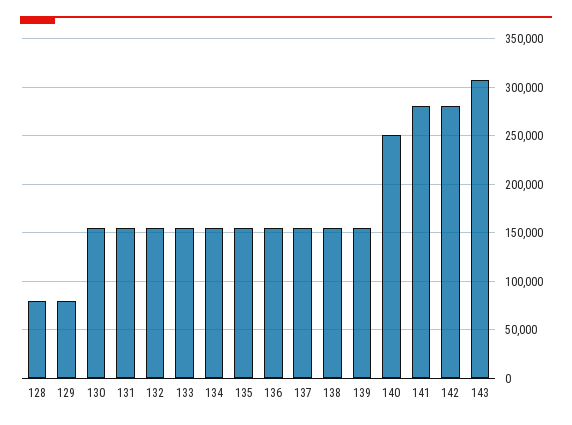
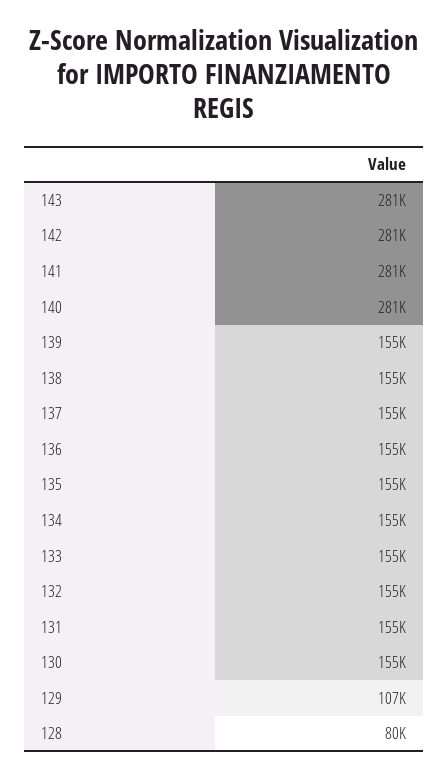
129: 80000 -> 107000
140: 250000 -> 281000
143: 310000 -> 281000

